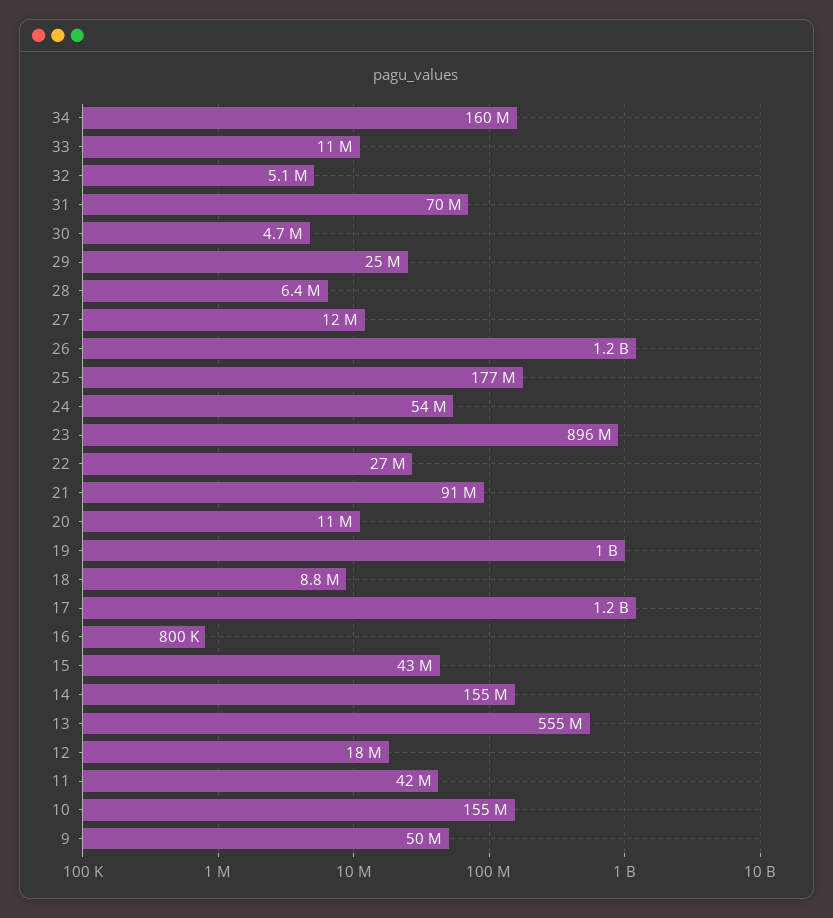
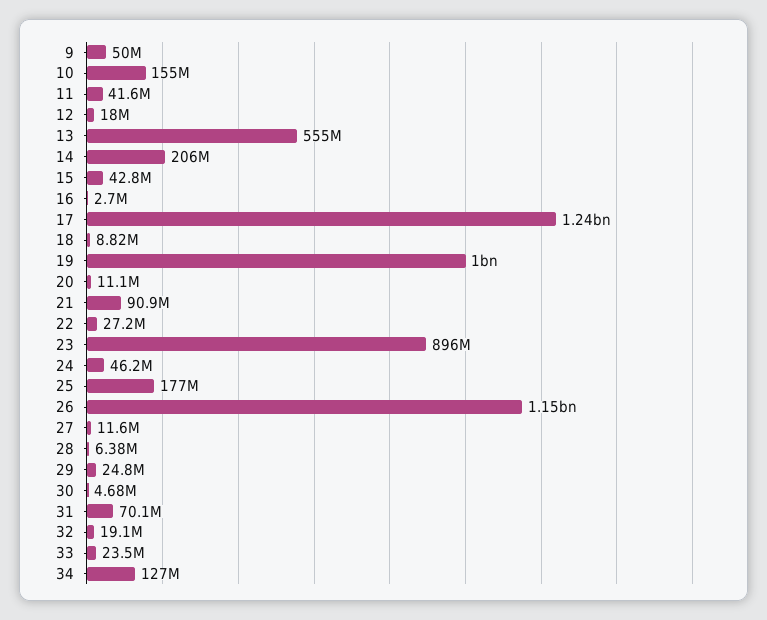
34: 160000000 -> 127000000
33: 11000000 -> 23500000
32: 5100000 -> 19100000
24: 54000000 -> 46200000
16: 800000 -> 2700000
14: 155000000 -> 206000000

